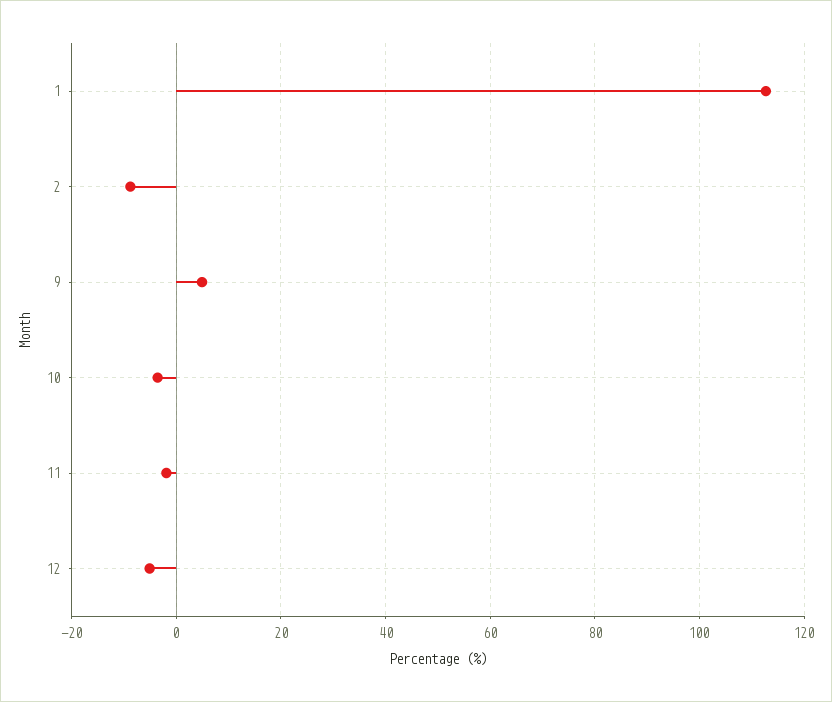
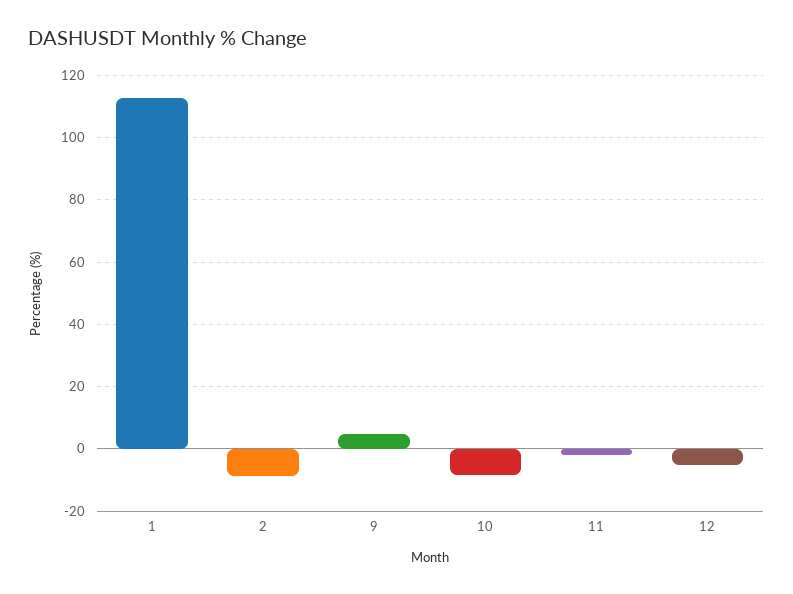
10: -4 -> -8

